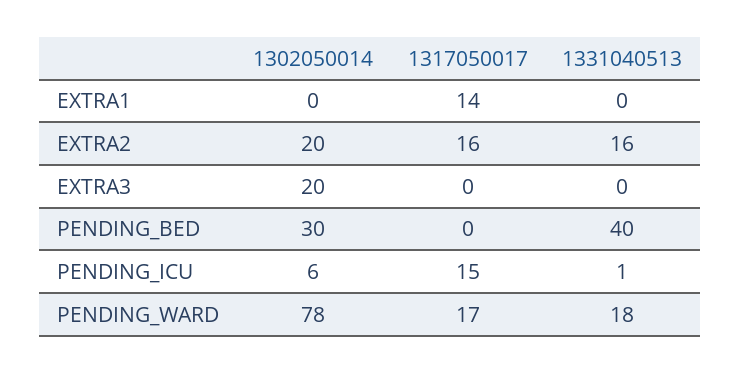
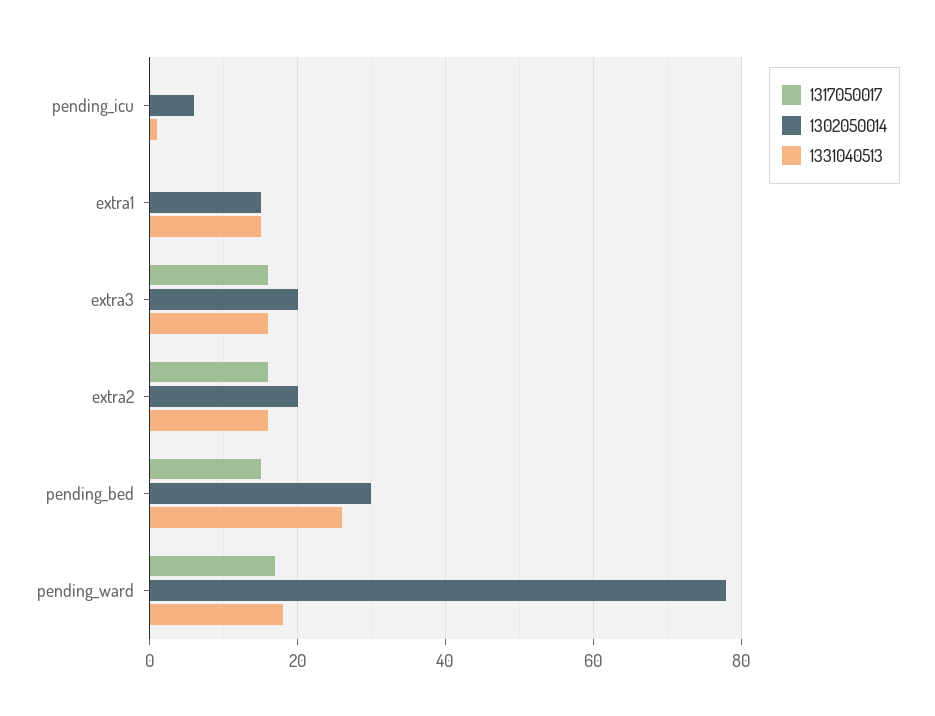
1302050014, EXTRA1: 0 -> 15
1317050017, EXTRA1: 14 -> 0
1331040513, EXTRA1: 0 -> 15
1317050017, EXTRA3: 0 -> 15
1331040513, EXTRA3: 0 -> 15
1317050017, PENDING_BED: 0 -> 15
1331040513, PENDING_BED: 40 -> 25
1317050017, PENDING_ICU: 15 -> 0

